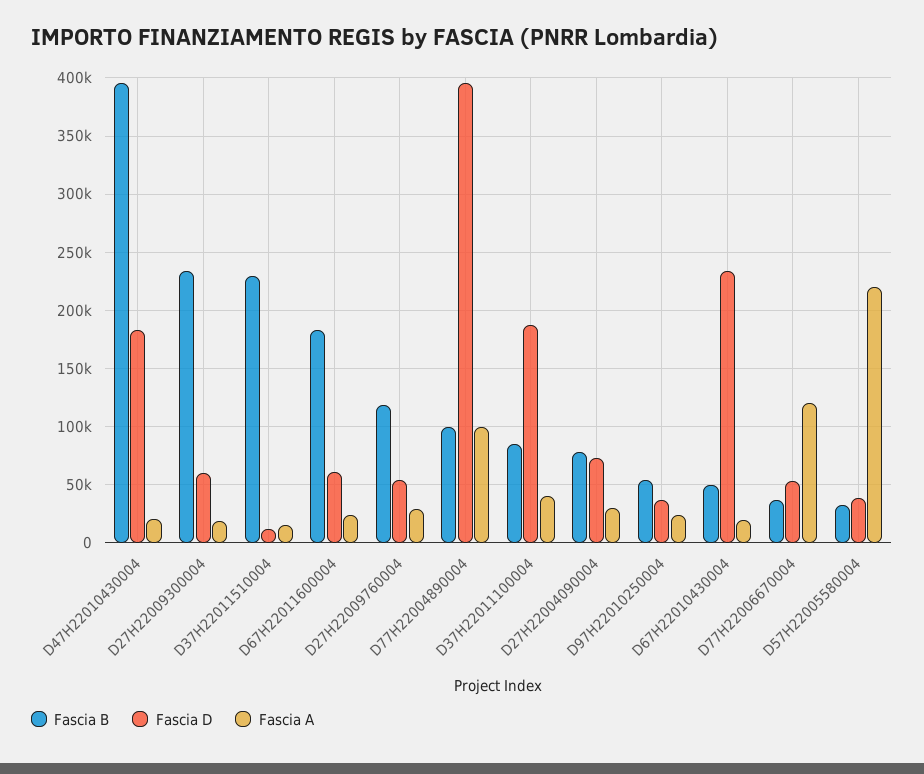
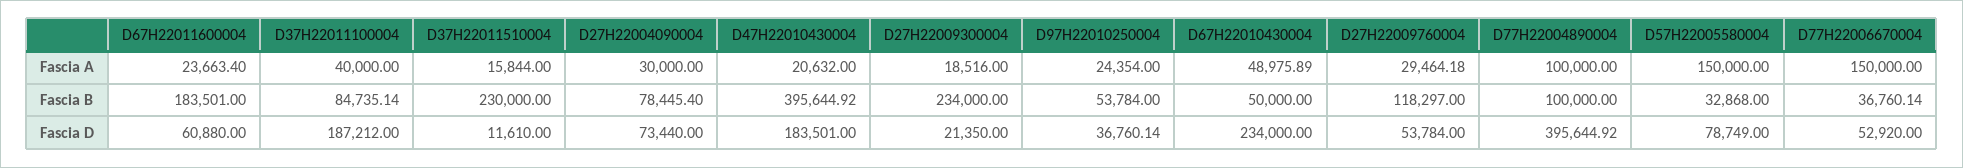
Fascia D, D27H22009300004: 60000 -> 21350
Fascia A, D67H22010430004: 20000 -> 48975.89
Fascia A, D77H22006670004: 120000 -> 150000
Fascia D, D57H22005580004: 40000 -> 78749
Fascia A, D57H22005580004: 220000 -> 150000

